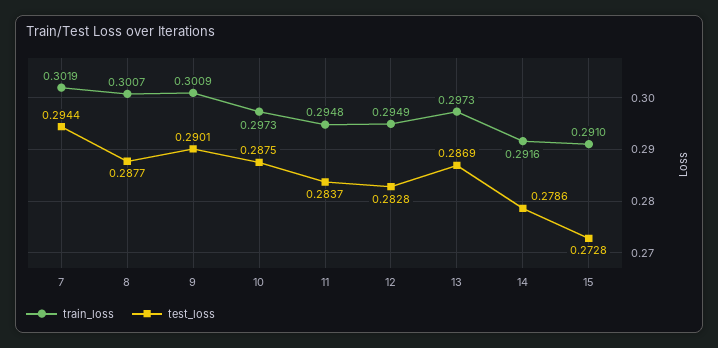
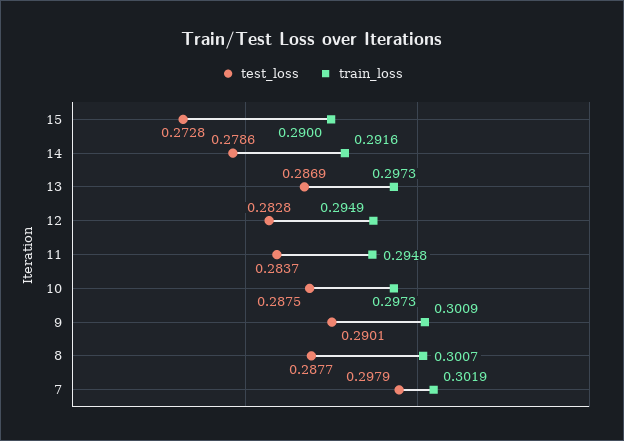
test_loss, 7: 0.2944 -> 0.2979
train_loss, 15: 0.291 -> 0.29

